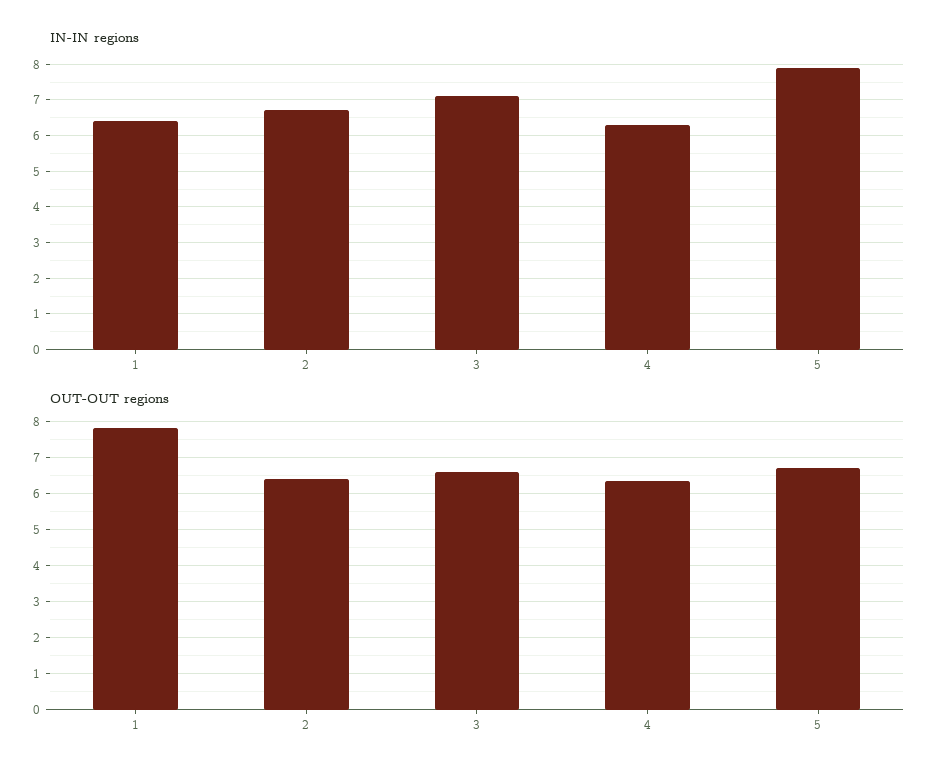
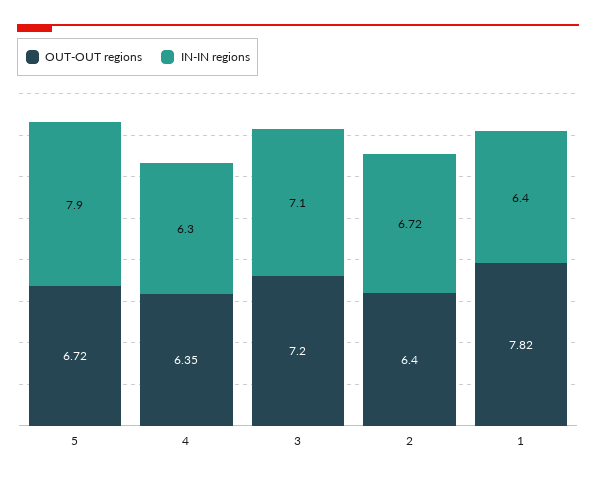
OUT-OUT regions, 3: 6.6 -> 7.2

